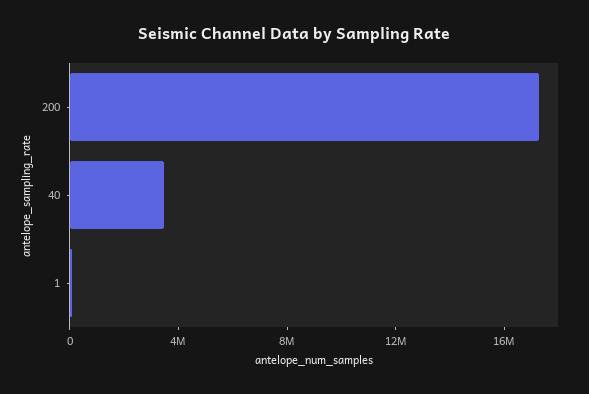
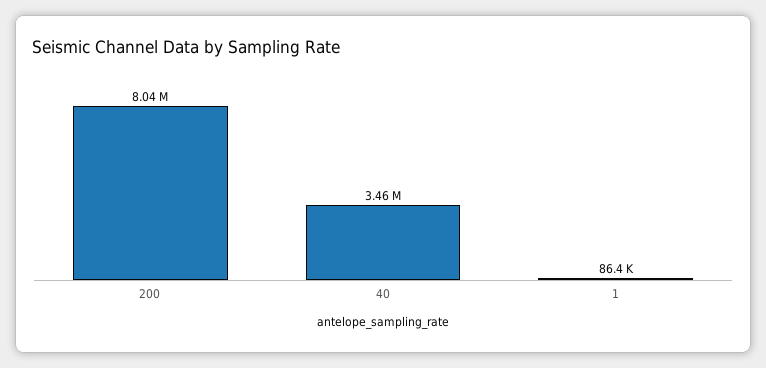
200: 17000000 -> 8040000

